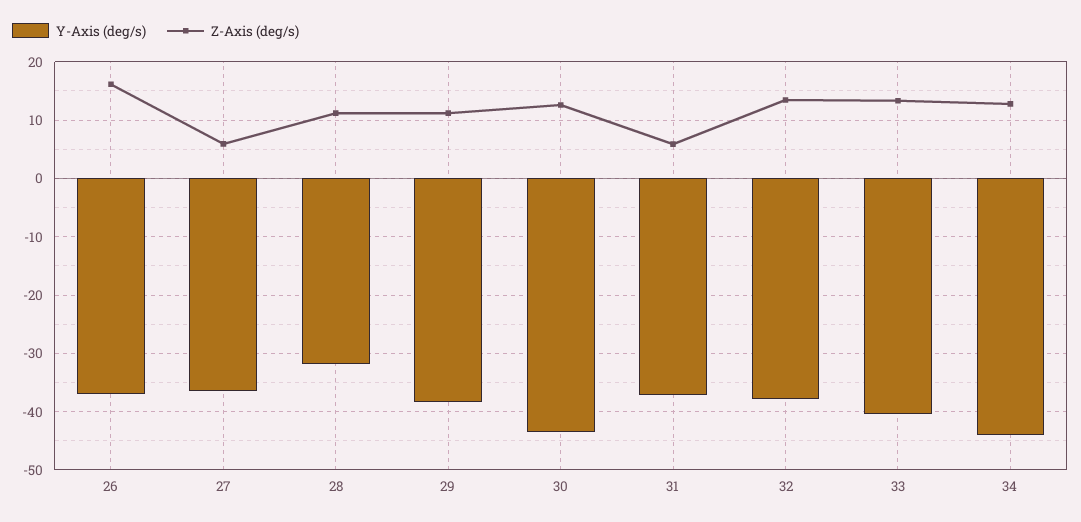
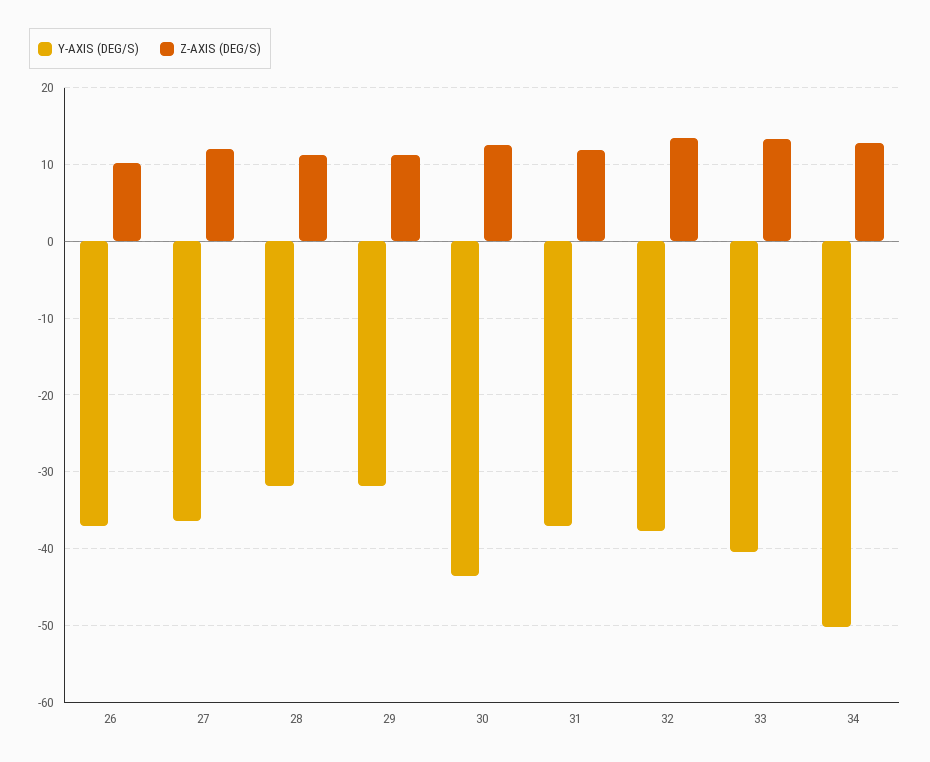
Z-Axis (deg/s), 26: 16 -> 10
Z-Axis (deg/s), 27: 6 -> 12
Y-Axis (deg/s), 29: -38 -> -32
Z-Axis (deg/s), 31: 6 -> 12
Y-Axis (deg/s), 34: -44 -> -50

